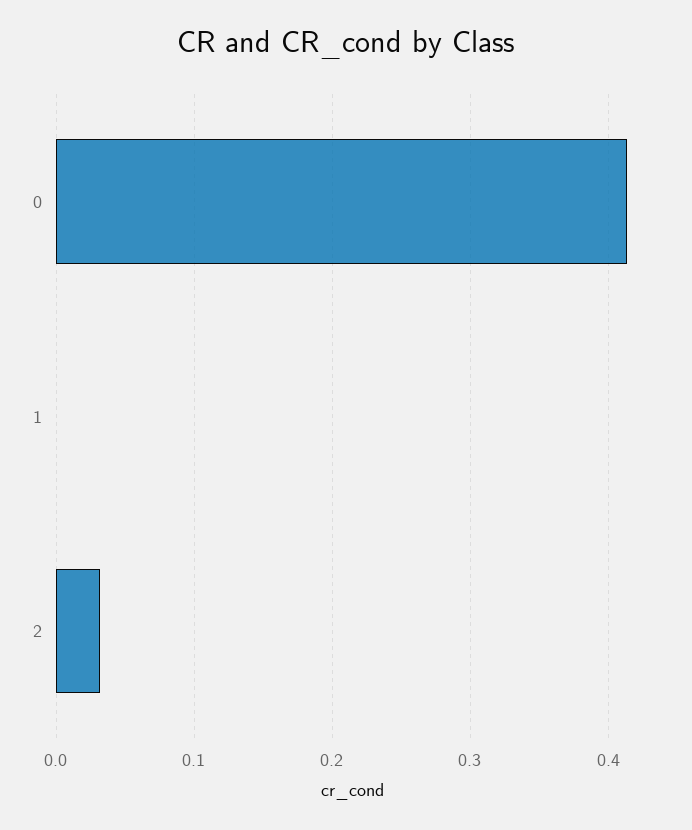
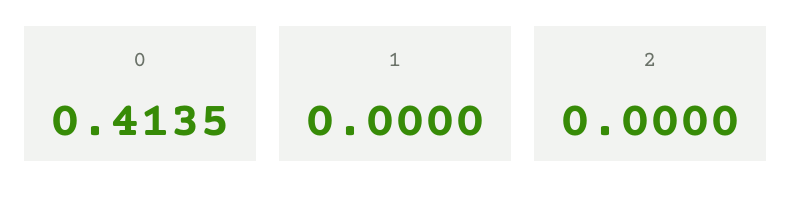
2: 0.03 -> 0

